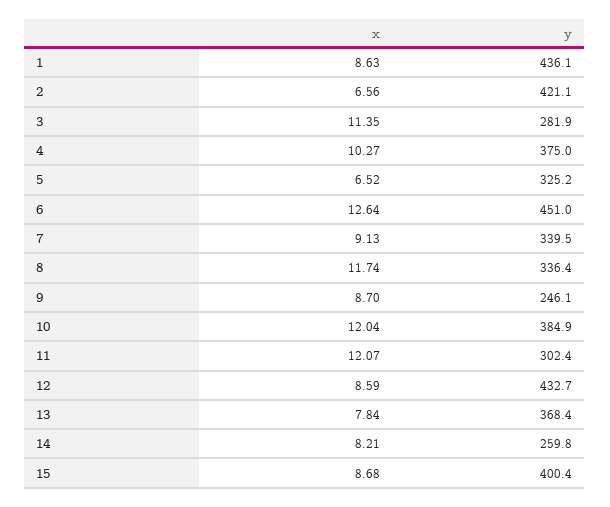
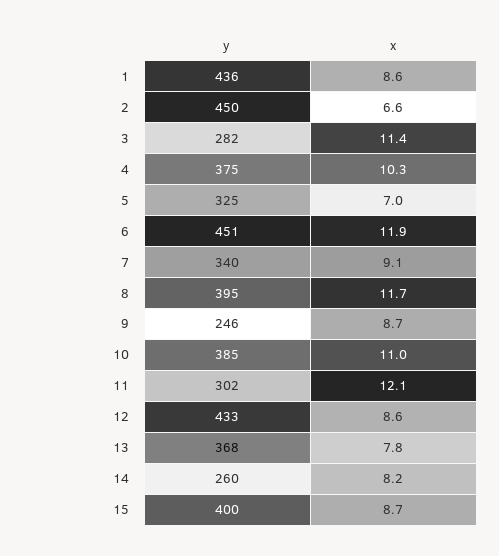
y, 2: 421.1 -> 450
x, 5: 6.52 -> 7
x, 6: 12.64 -> 11.9
y, 8: 336.4 -> 395
x, 10: 12.04 -> 11

